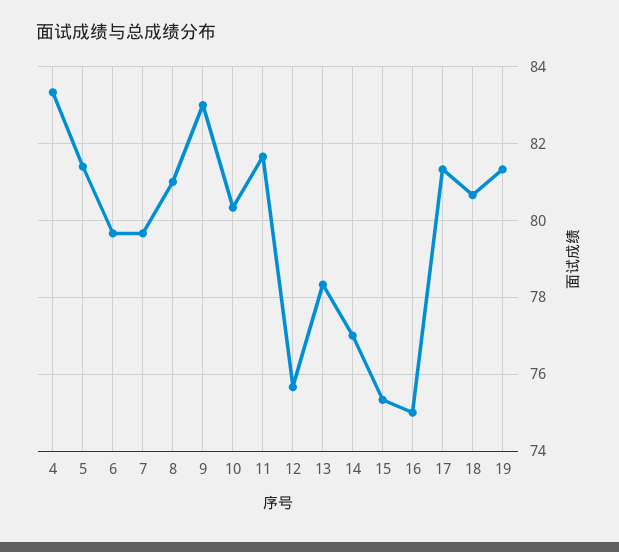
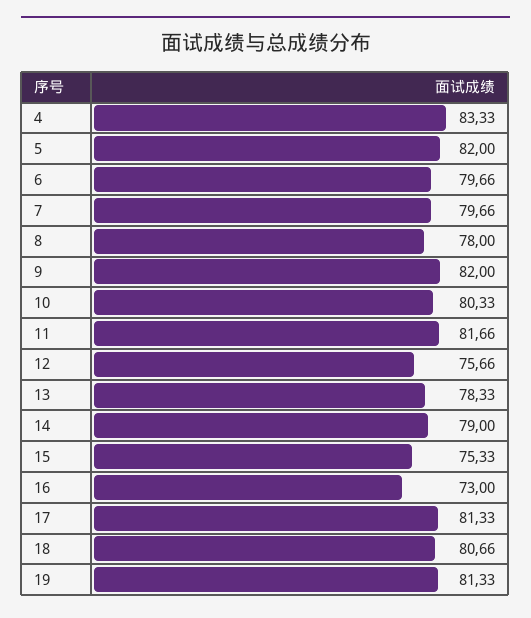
5: 81.4 -> 82
8: 81 -> 78
9: 83 -> 82
14: 77 -> 79
16: 75 -> 73

